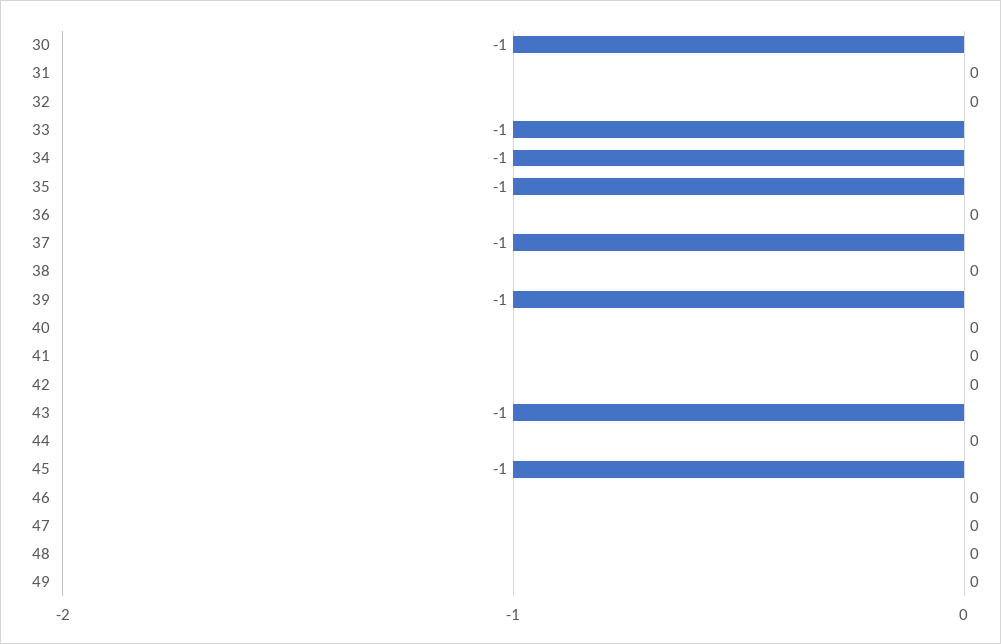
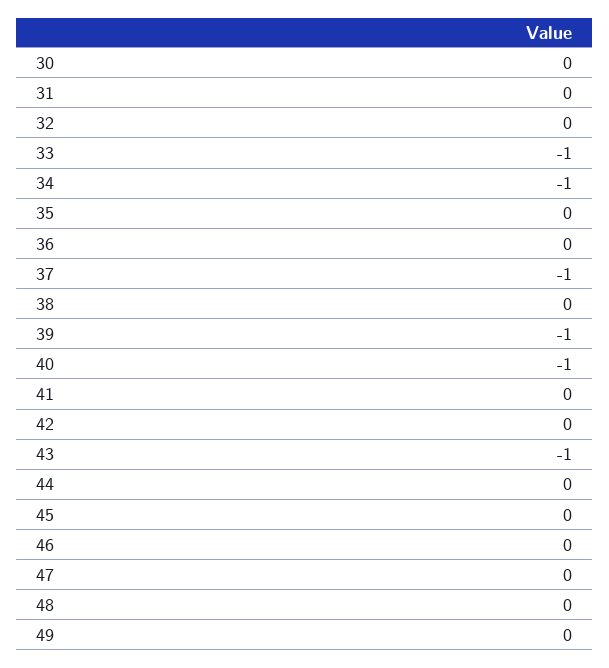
30: -1 -> 0
35: -1 -> 0
40: 0 -> -1
45: -1 -> 0

